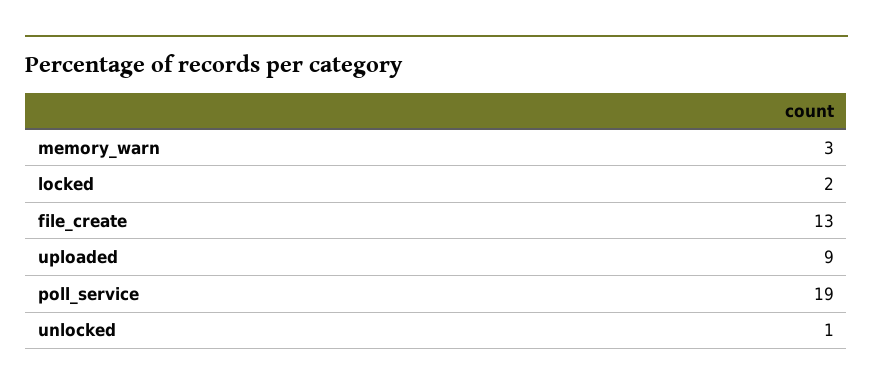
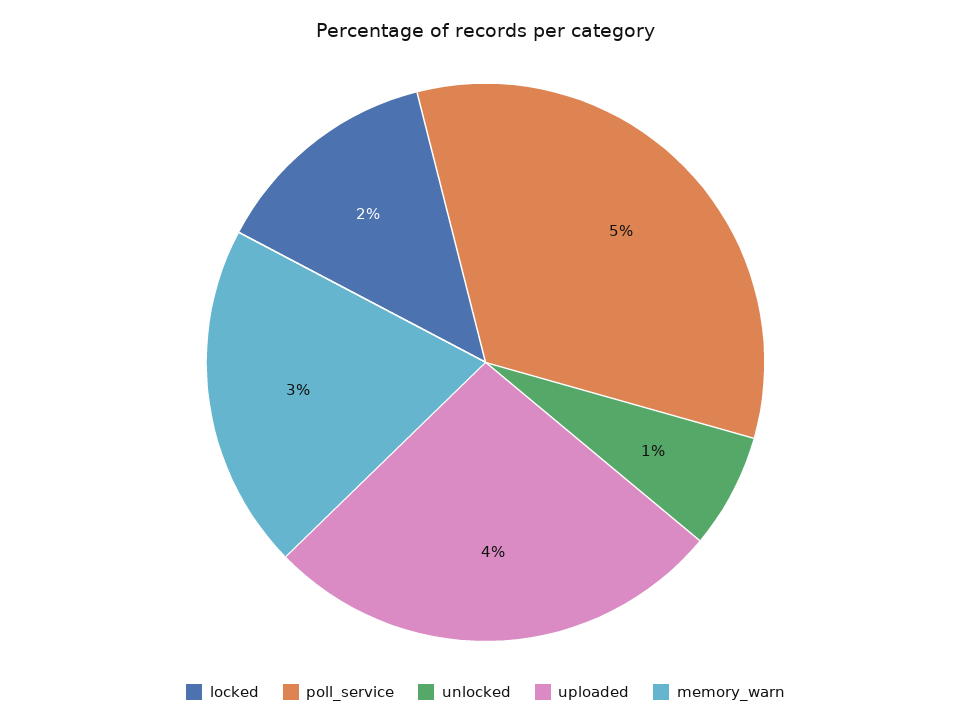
file_create: 13 -> none
uploaded: 9 -> 4
poll_service: 19 -> 5

